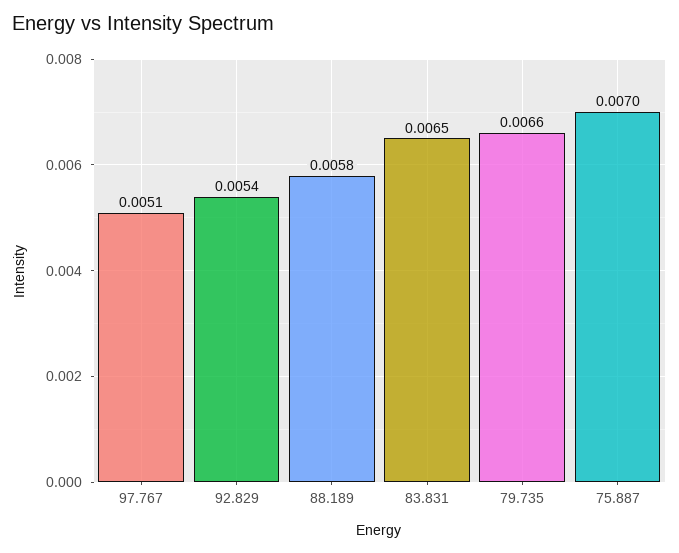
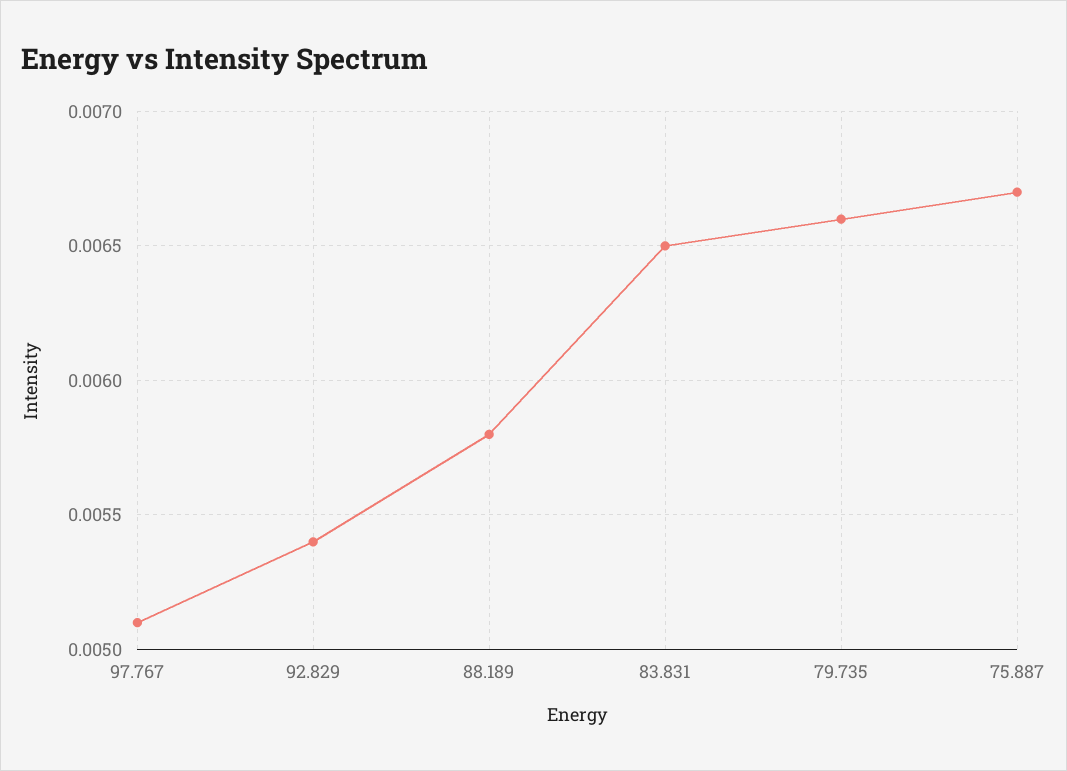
75.887: 0.007 -> 0.0067

